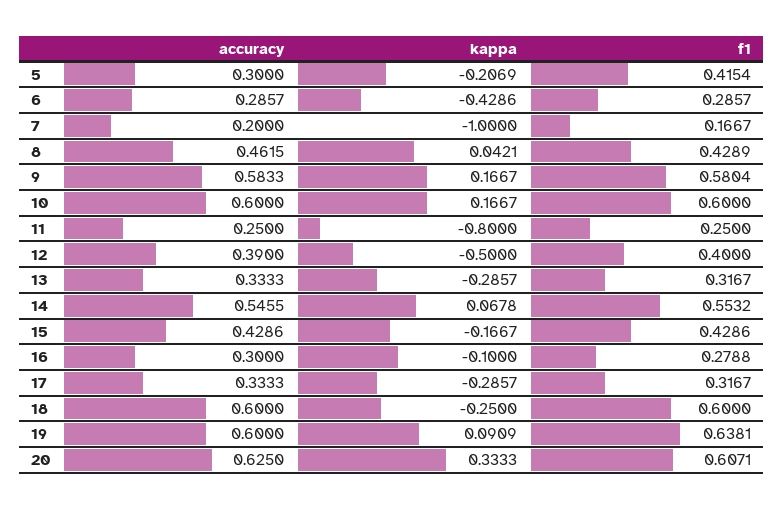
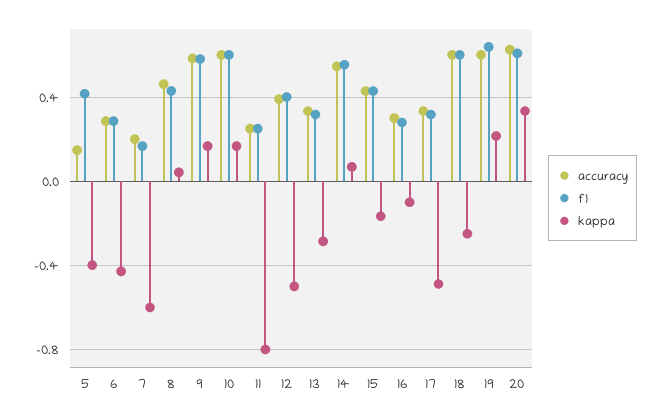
accuracy, 5: 0.3 -> 0.15
kappa, 5: -0.2069 -> -0.4
kappa, 7: -1 -> -0.6
kappa, 17: -0.2857 -> -0.5
kappa, 19: 0.0909 -> 0.2

